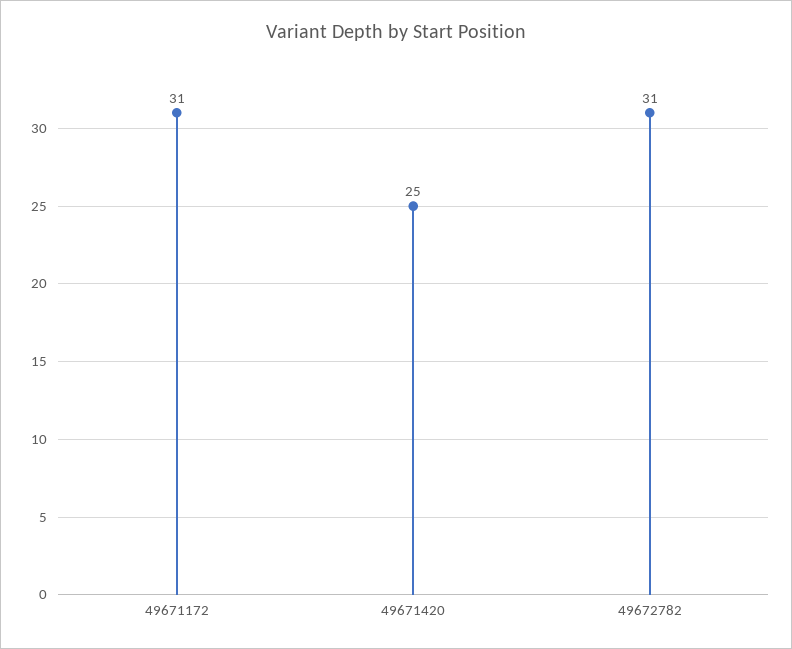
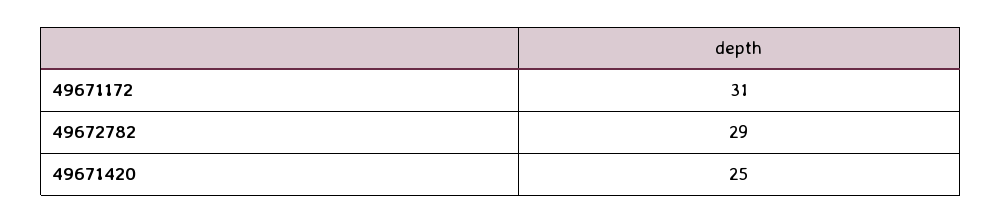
49672782: 31 -> 29

